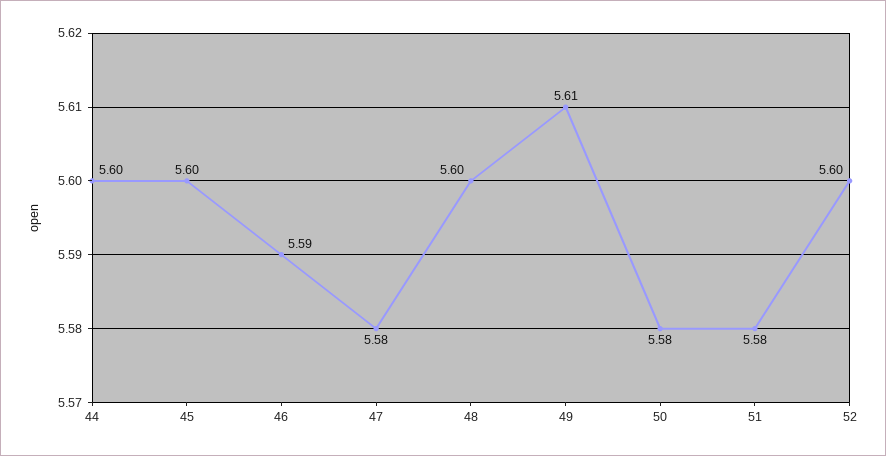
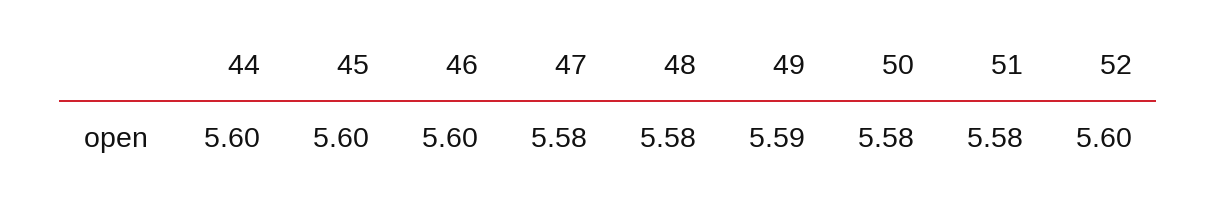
46: 5.59 -> 5.6
48: 5.6 -> 5.58
49: 5.61 -> 5.59

